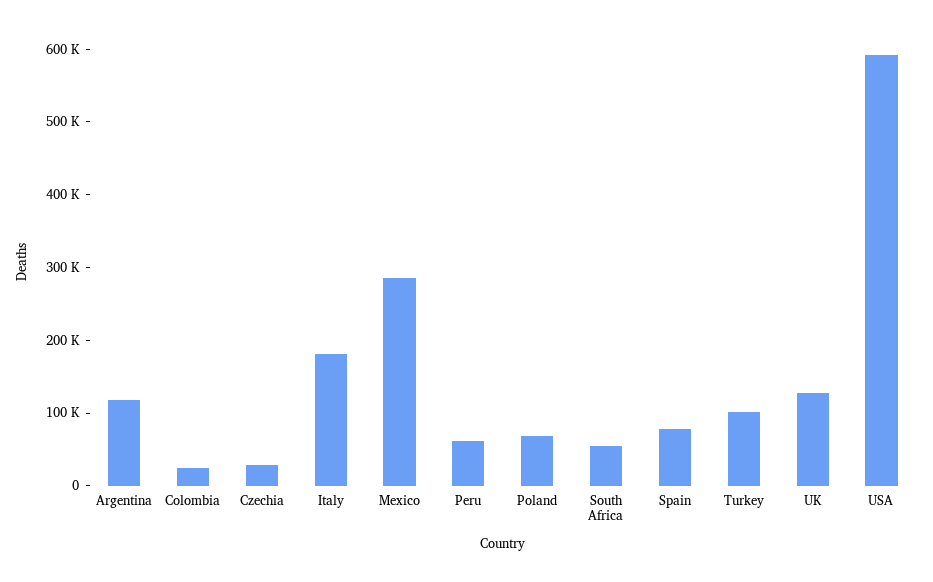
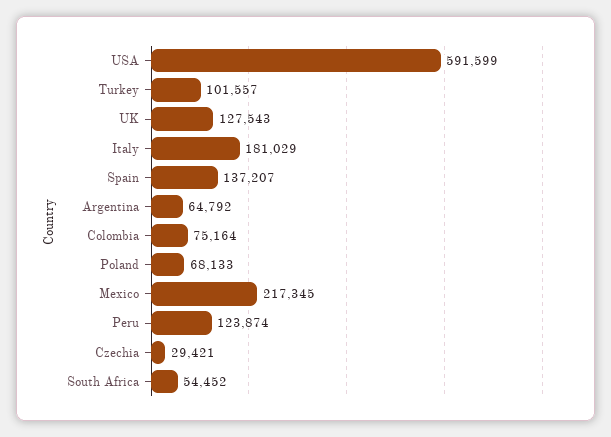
Argentina: 120000 -> 64792
Colombia: 20000 -> 75164
Mexico: 280000 -> 217345
Peru: 60000 -> 123874
Spain: 80000 -> 137207

